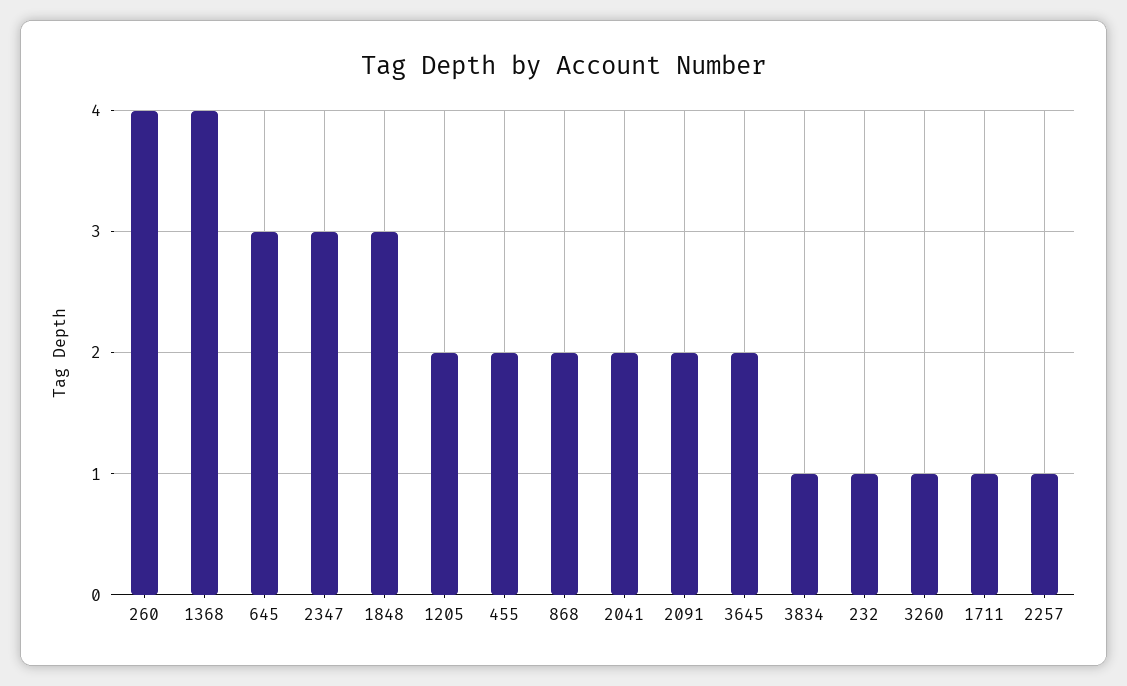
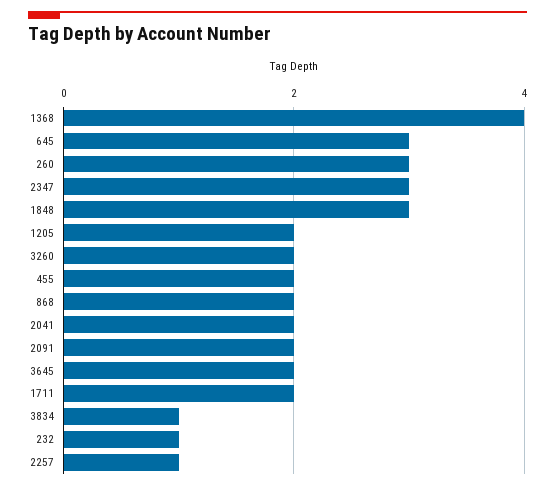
260: 4 -> 3
3260: 1 -> 2
1711: 1 -> 2

